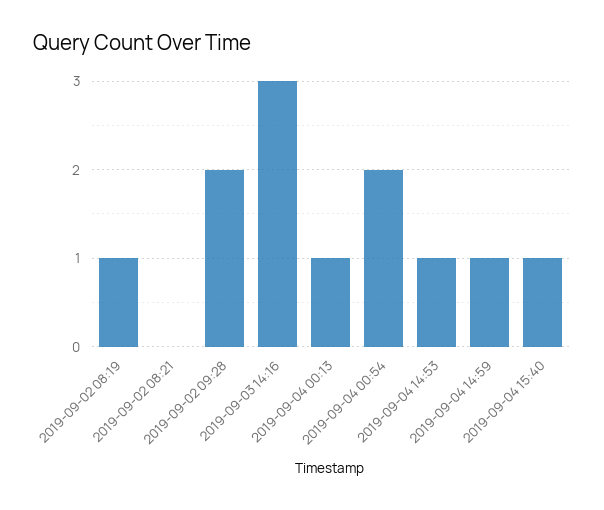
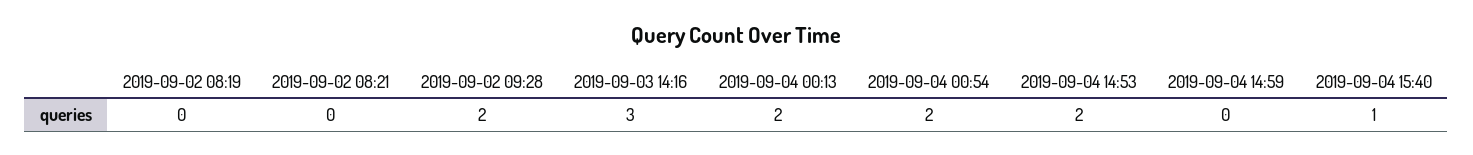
2019-09-02 08:19: 1 -> 0
2019-09-04 00:13: 1 -> 2
2019-09-04 14:53: 1 -> 2
2019-09-04 14:59: 1 -> 0

